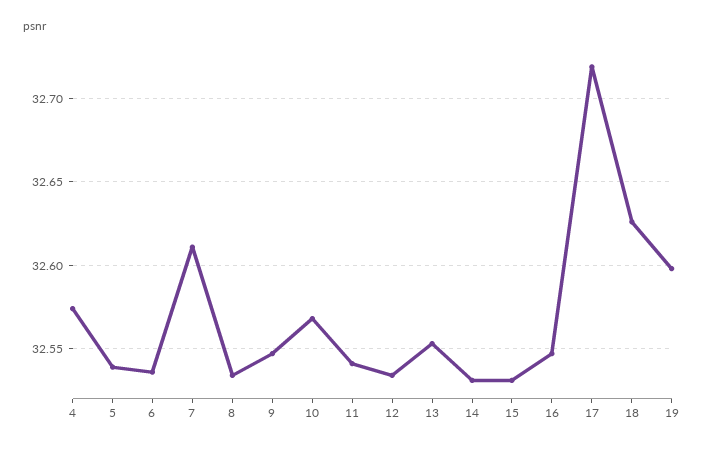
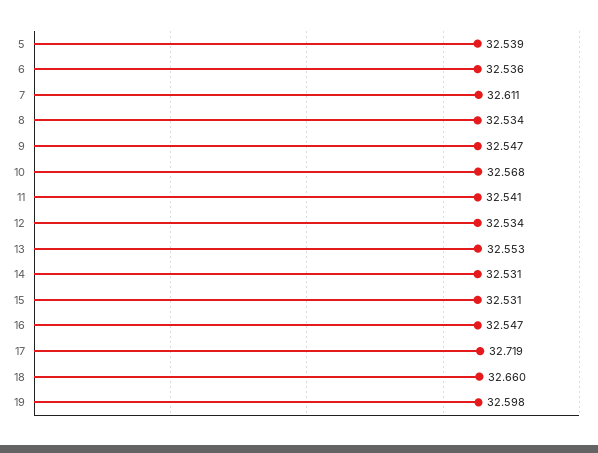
4: 32.575 -> none
18: 32.625 -> 32.66

